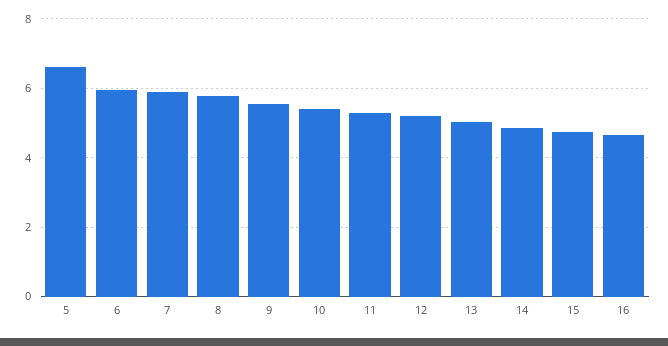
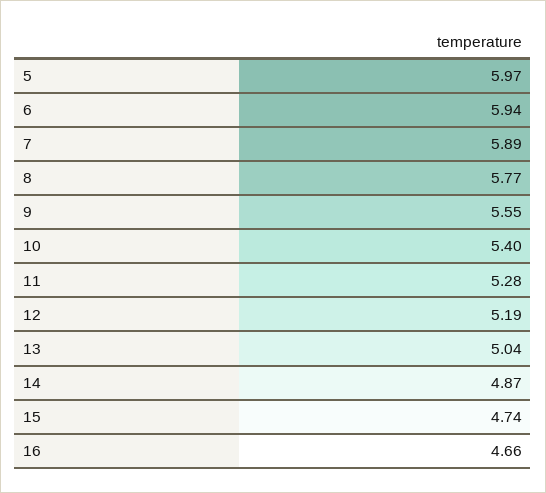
5: 6.6 -> 5.97

